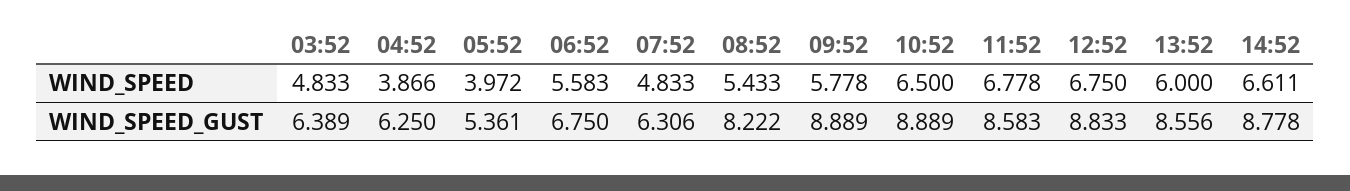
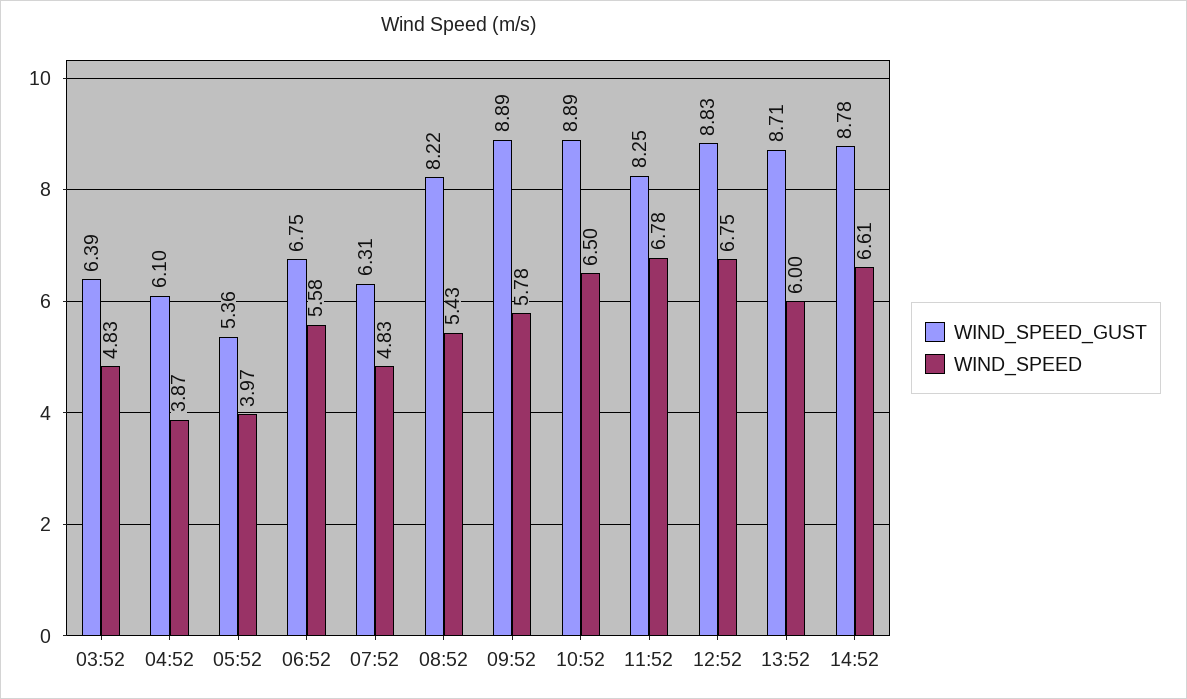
WIND_SPEED_GUST, 04:52: 6.25 -> 6.1
WIND_SPEED_GUST, 11:52: 8.583 -> 8.25
WIND_SPEED_GUST, 13:52: 8.556 -> 8.71

